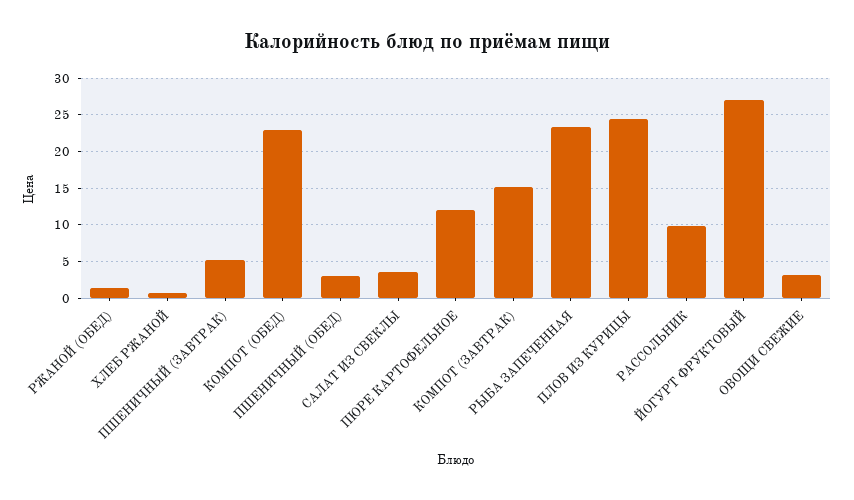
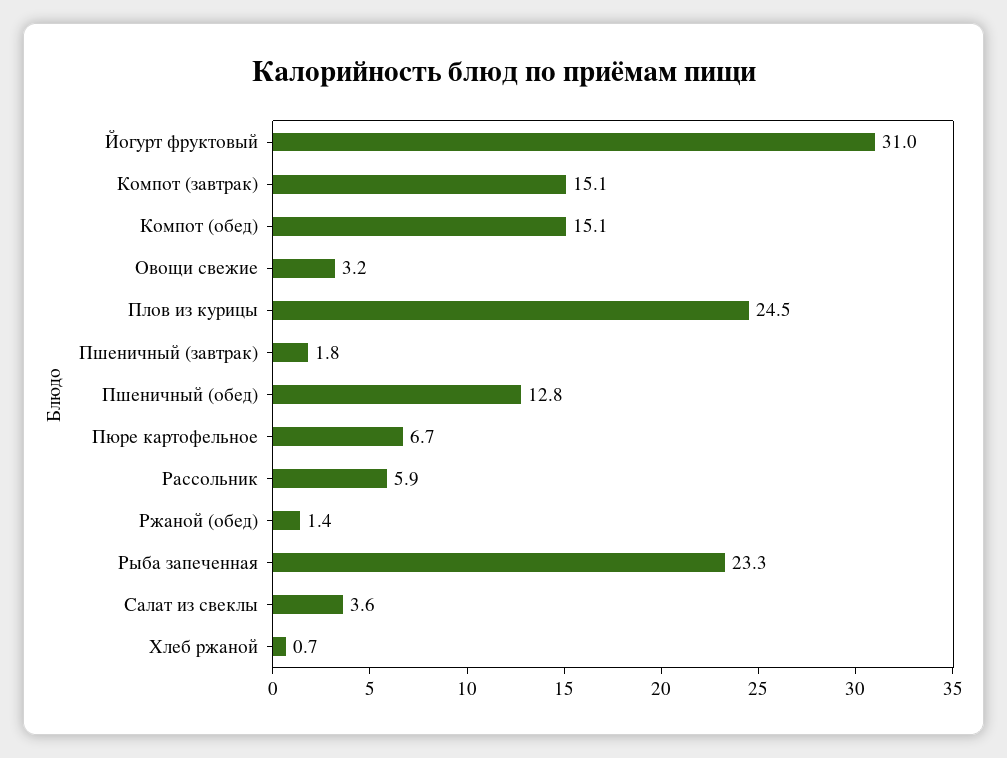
ПШЕНИЧНЫЙ (ЗАВТРАК): 5 -> 1.8
КОМПОТ (ОБЕД): 23 -> 15.1
ПШЕНИЧНЫЙ (ОБЕД): 3 -> 12.8
ПЮРЕ КАРТОФЕЛЬНОЕ: 12 -> 6.7
РАССОЛЬНИК: 10 -> 5.9
ЙОГУРТ ФРУКТОВЫЙ: 27 -> 31

